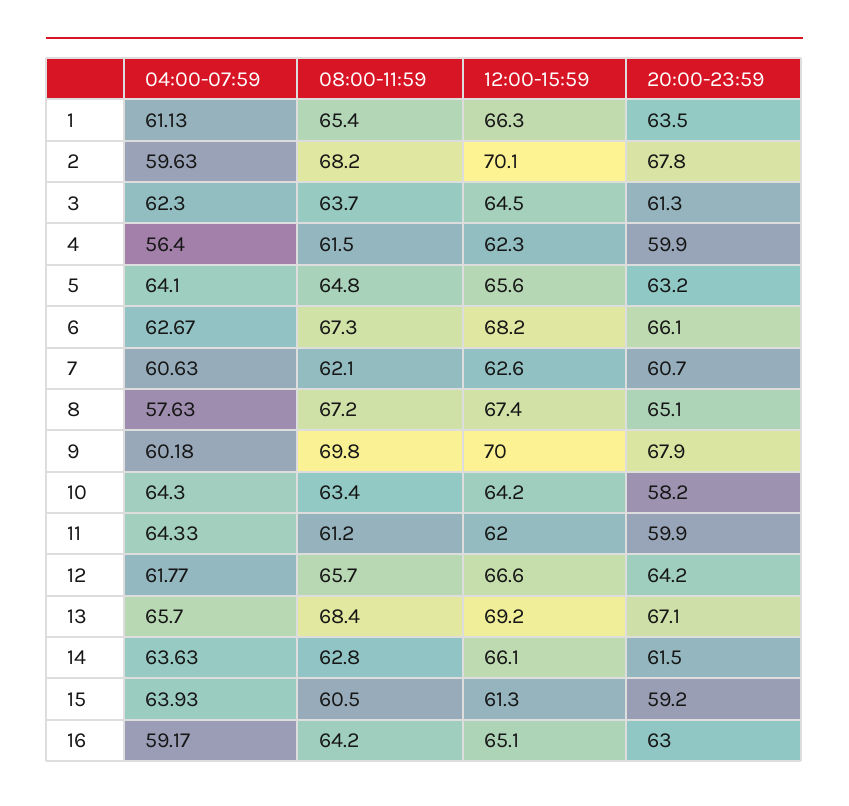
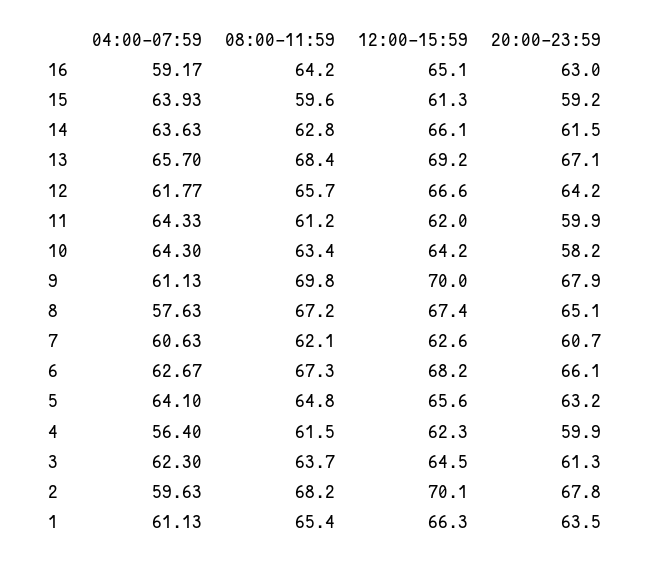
04:00-07:59, 9: 60.18 -> 61.13
08:00-11:59, 15: 60.5 -> 59.6

